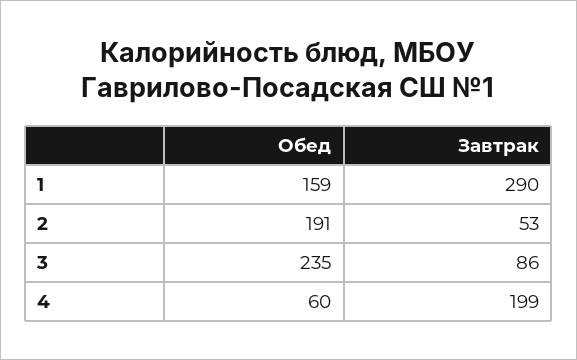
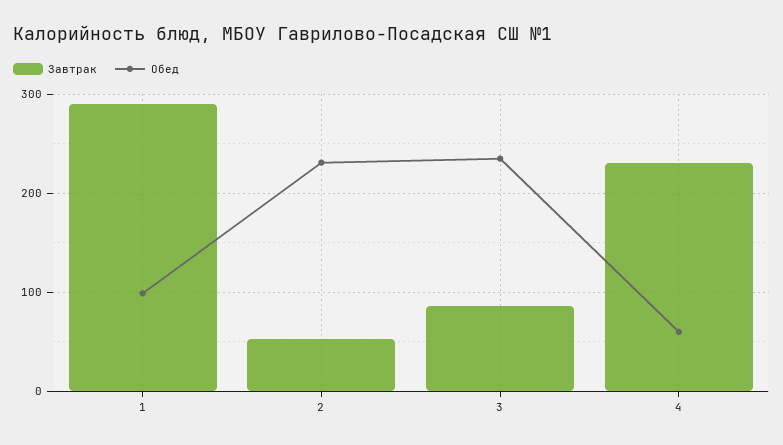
Обед, 1: 159 -> 100
Обед, 2: 191 -> 230
Завтрак, 4: 199 -> 230

